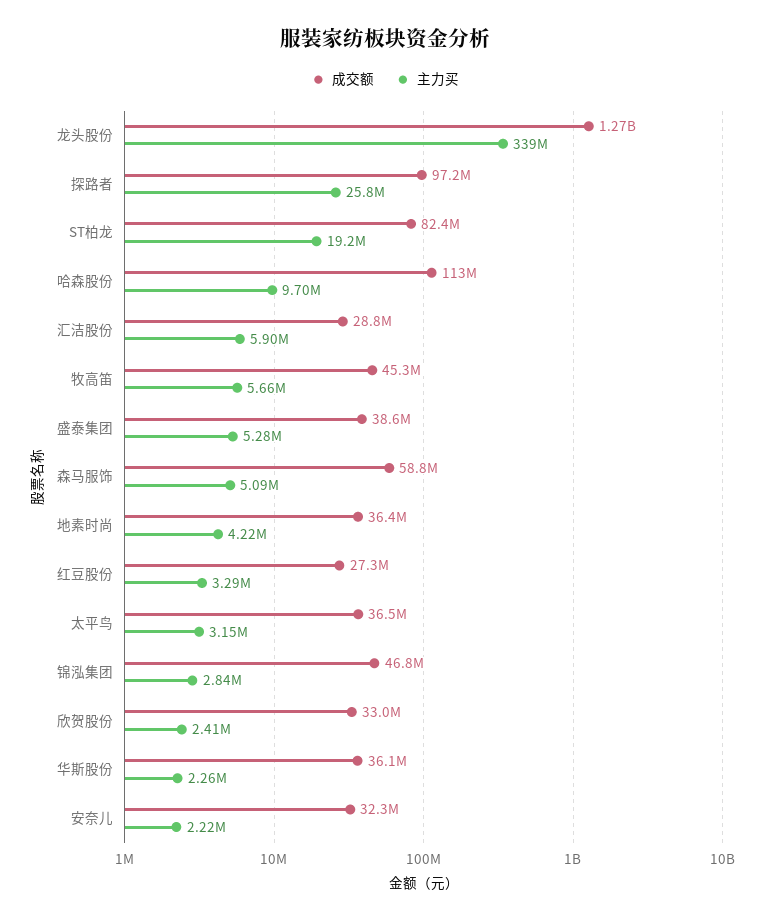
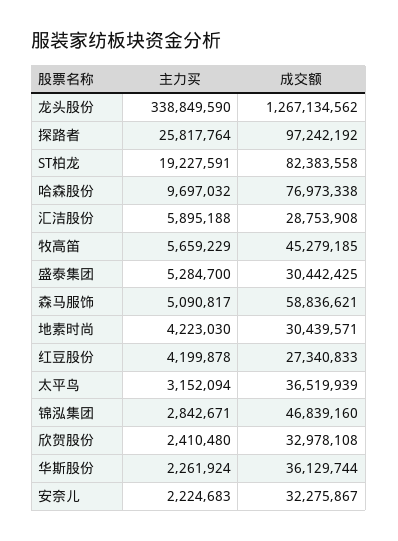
成交额, 哈森股份: 113000000 -> 76973338
成交额, 盛泰集团: 38600000 -> 30442425
成交额, 地素时尚: 36400000 -> 30439571
主力买, 红豆股份: 3290000 -> 4199878

